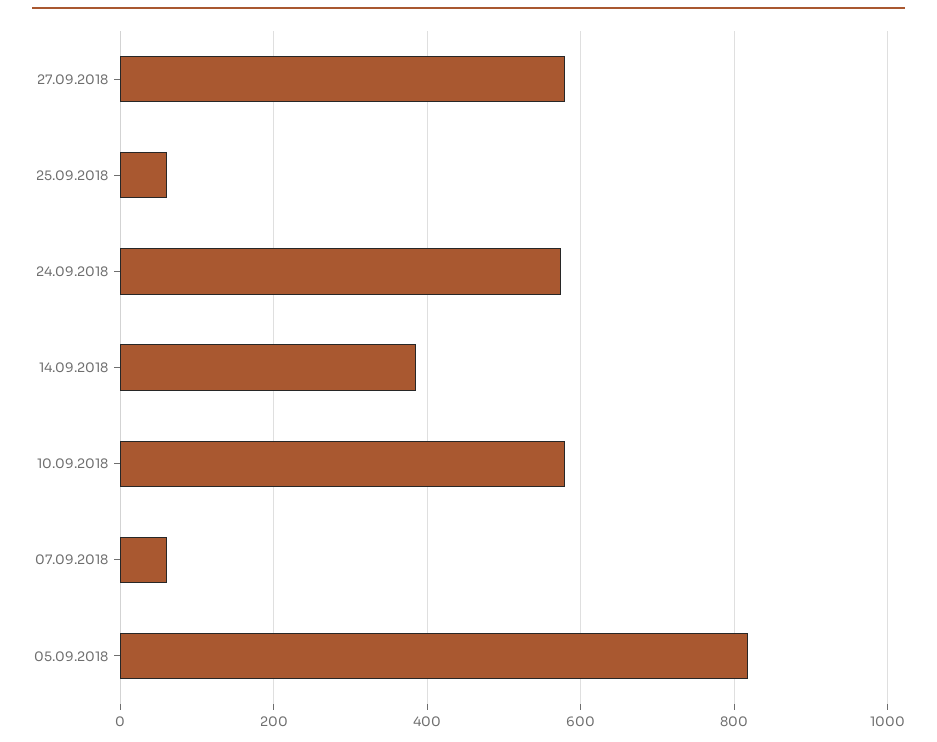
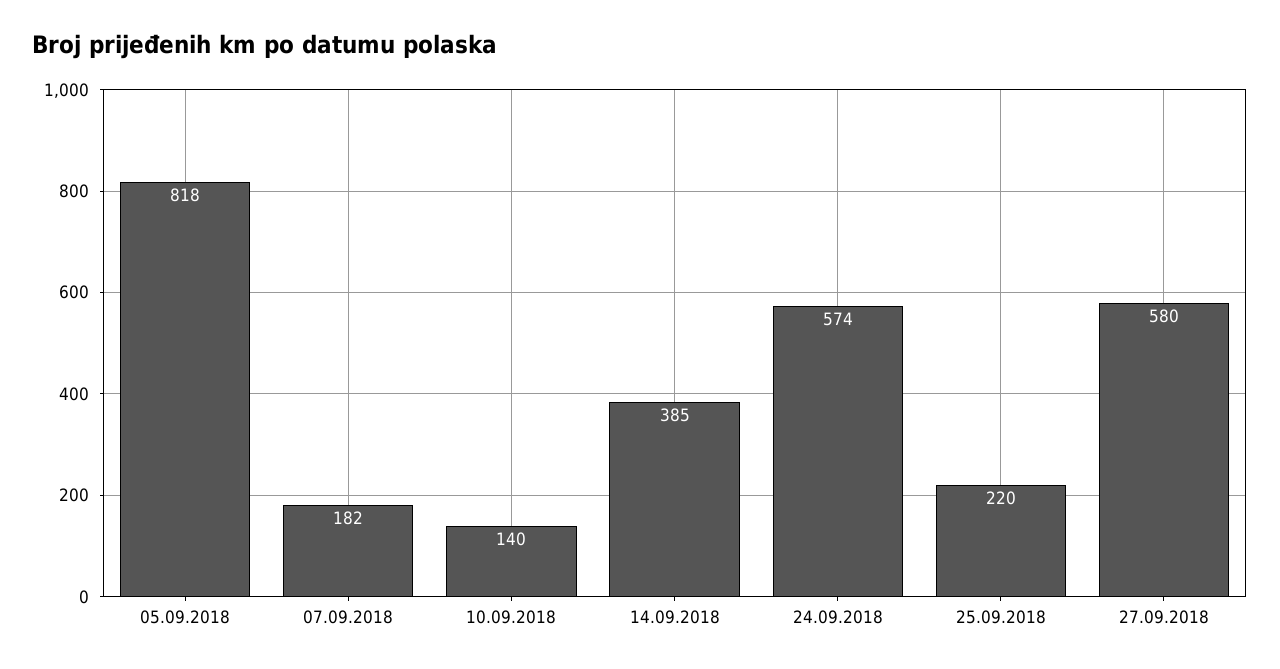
25.09.2018: 60 -> 220
10.09.2018: 580 -> 140
07.09.2018: 60 -> 182

